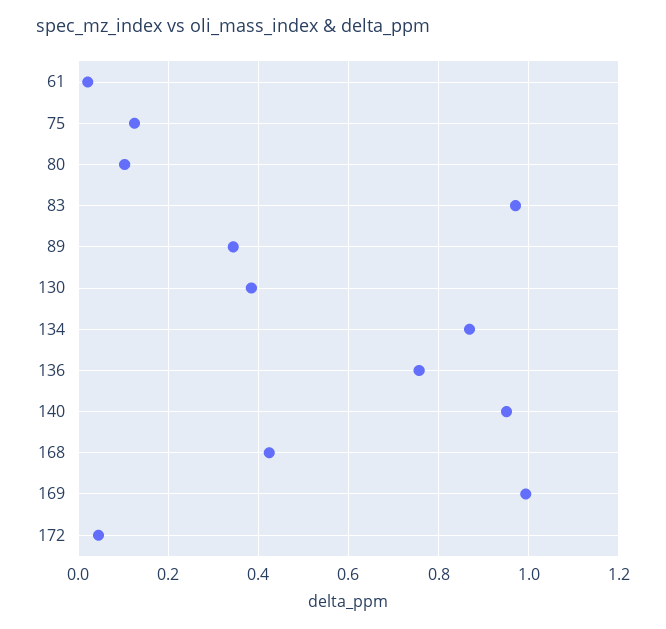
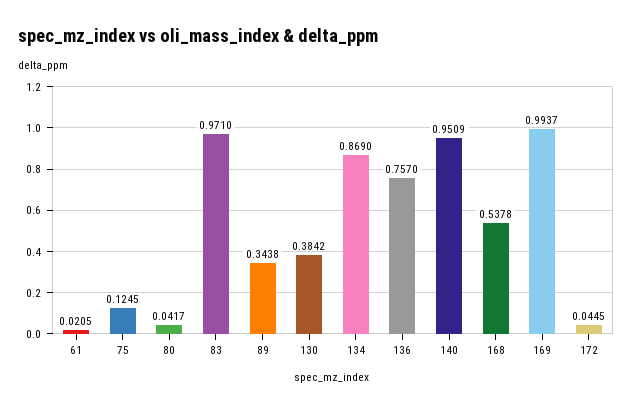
80: 0.1 -> 0.0417
168: 0.42 -> 0.5378

